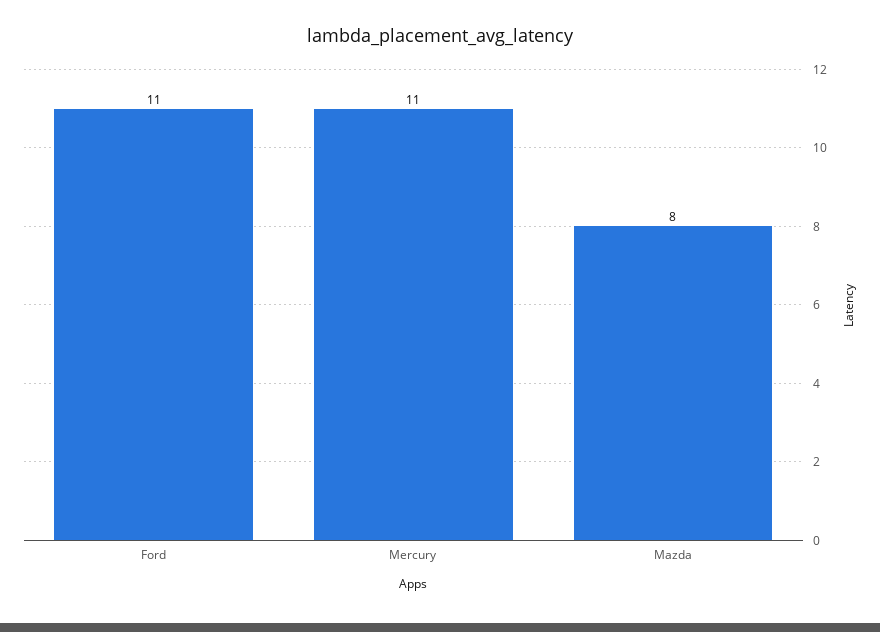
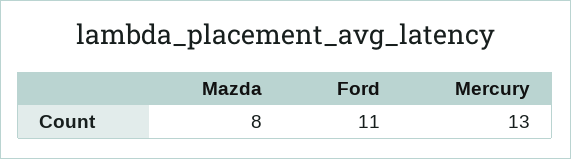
Mercury: 11 -> 13

